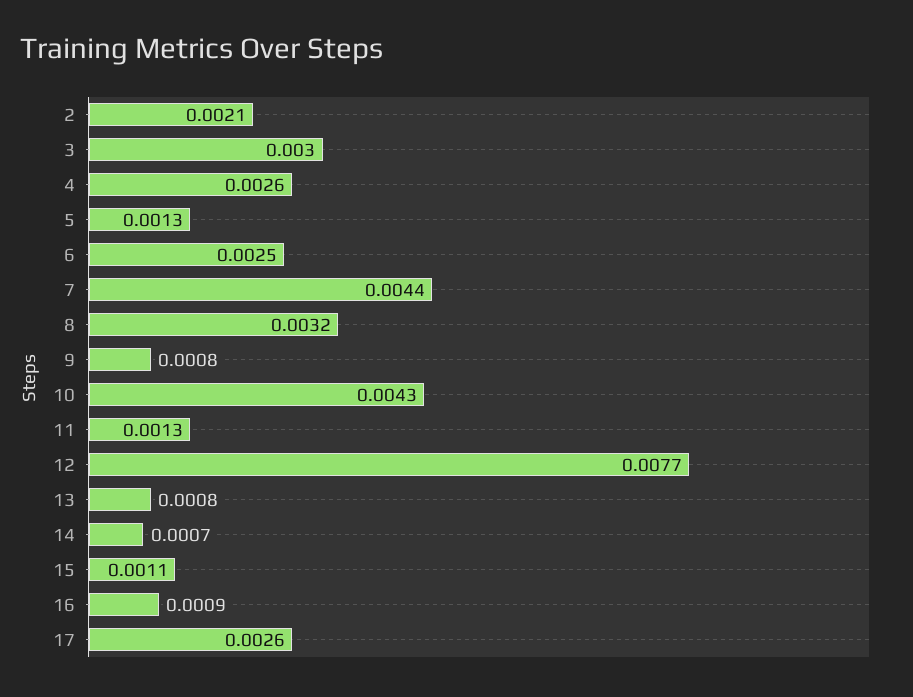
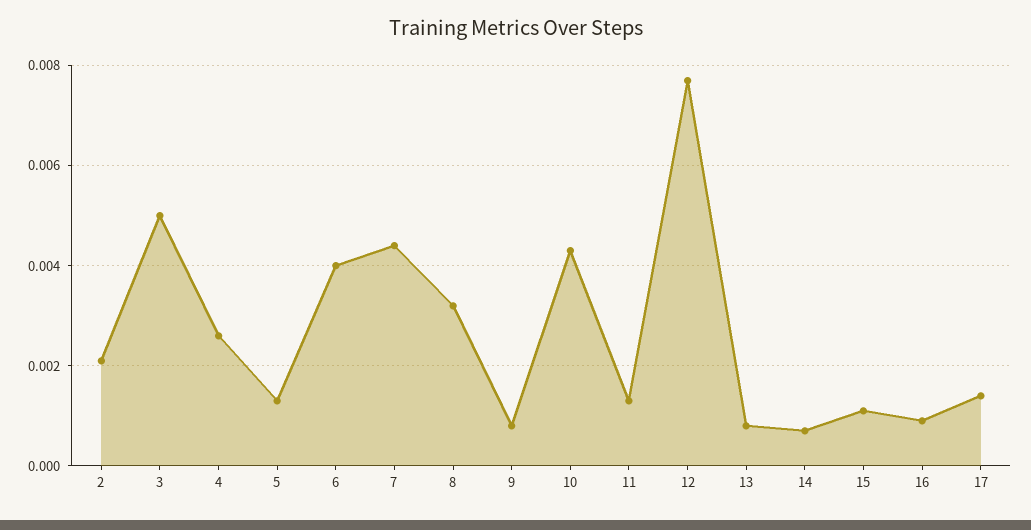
3: 0.003 -> 0.005
6: 0.0025 -> 0.004
17: 0.0026 -> 0.0015

